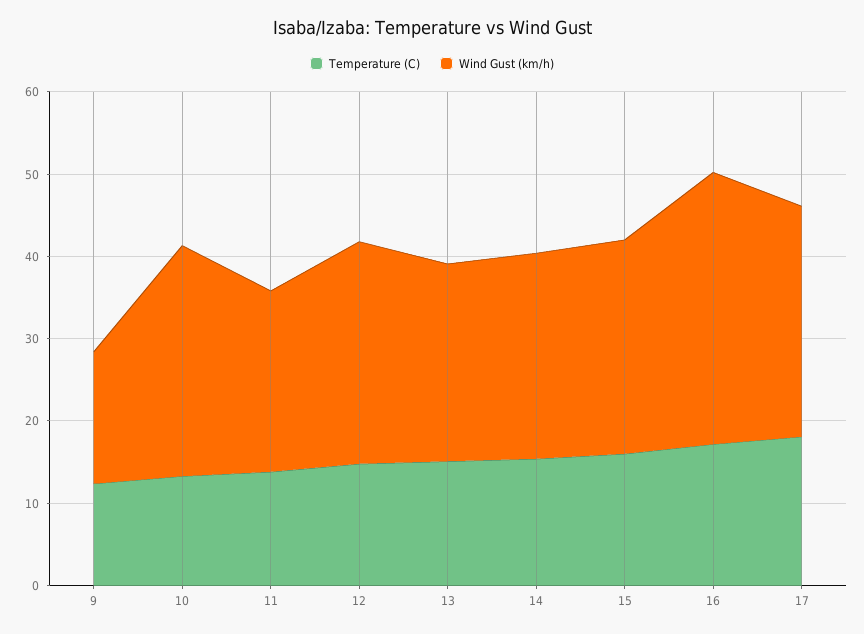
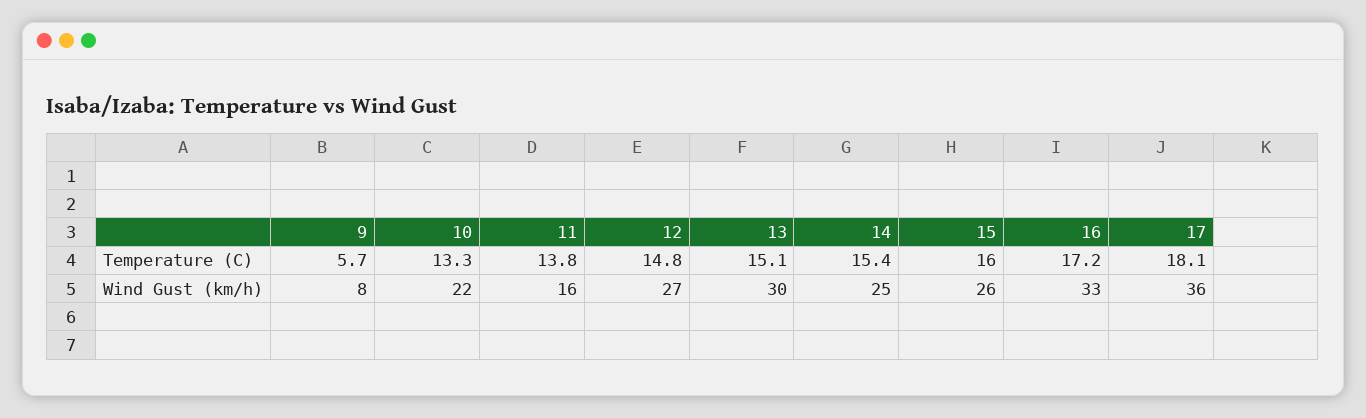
Temperature (C), 9: 12 -> 5.7
Wind Gust (km/h), 9: 16 -> 8
Wind Gust (km/h), 10: 28 -> 22
Wind Gust (km/h), 11: 22 -> 16
Wind Gust (km/h), 13: 24 -> 30
Wind Gust (km/h), 17: 28 -> 36

